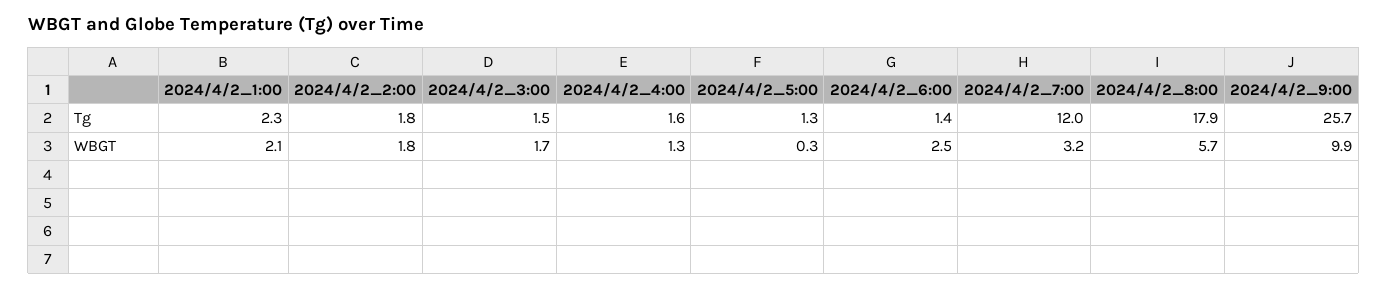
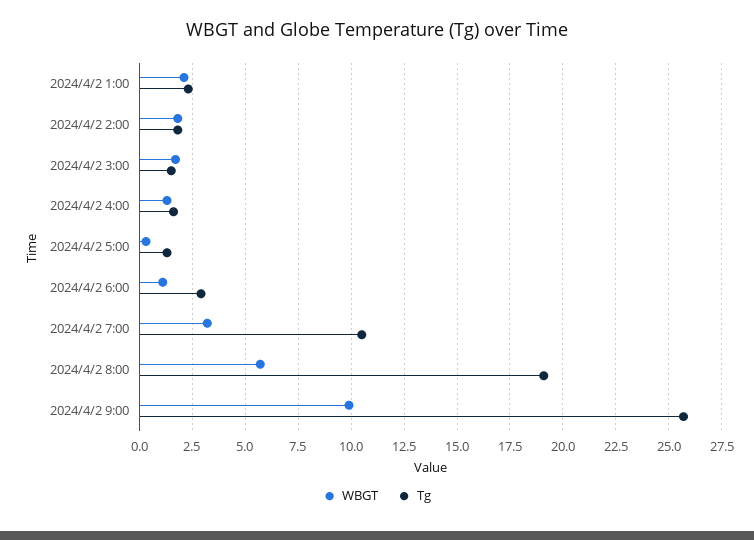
Tg, 2024/4/2_6:00: 1.4 -> 3
Tg, 2024/4/2_7:00: 12 -> 10.5
Tg, 2024/4/2_8:00: 17.9 -> 19
WBGT, 2024/4/2_6:00: 2.5 -> 1

